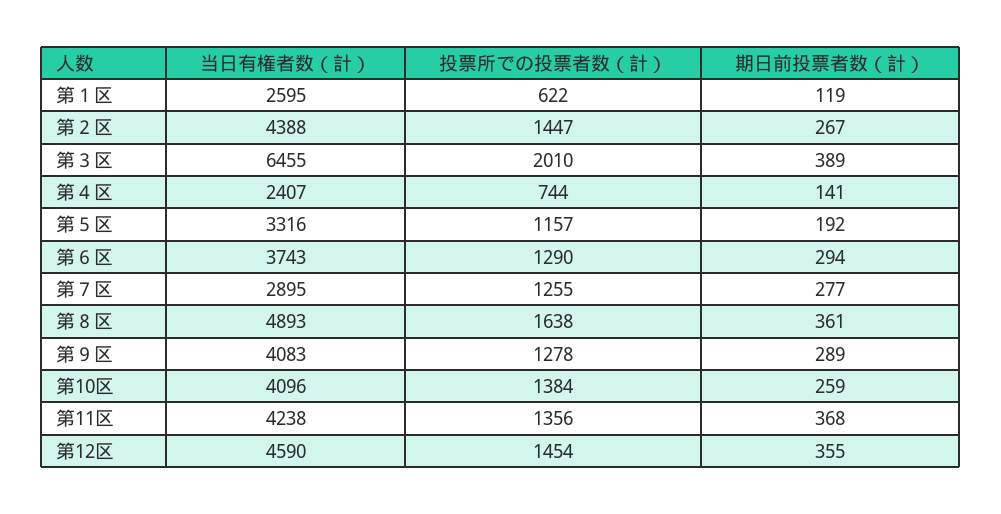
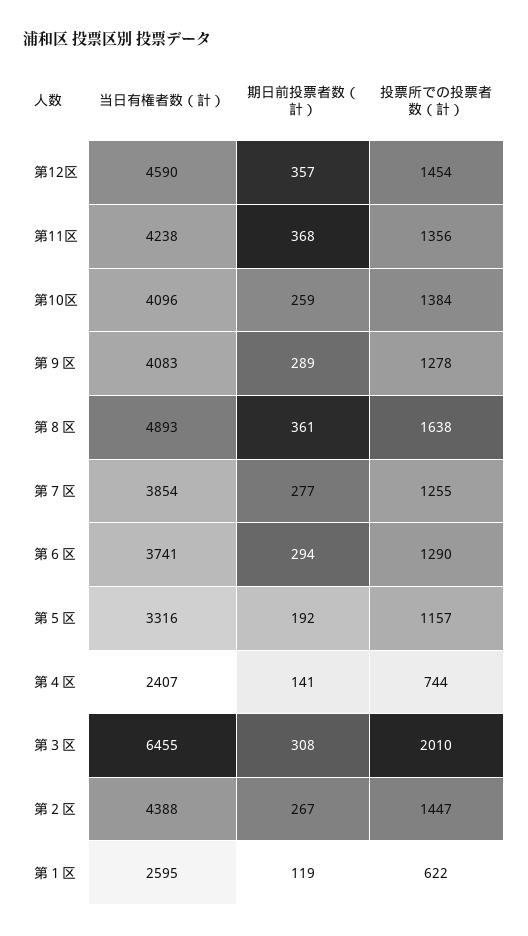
期日前投票者数（計）, 第３区: 389 -> 308
当日有権者数（計）, 第６区: 3743 -> 3741
当日有権者数（計）, 第７区: 2895 -> 3854
期日前投票者数（計）, 第12区: 355 -> 357

